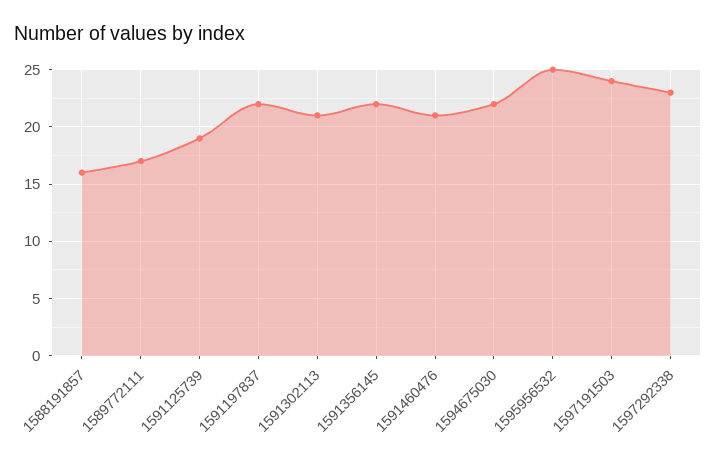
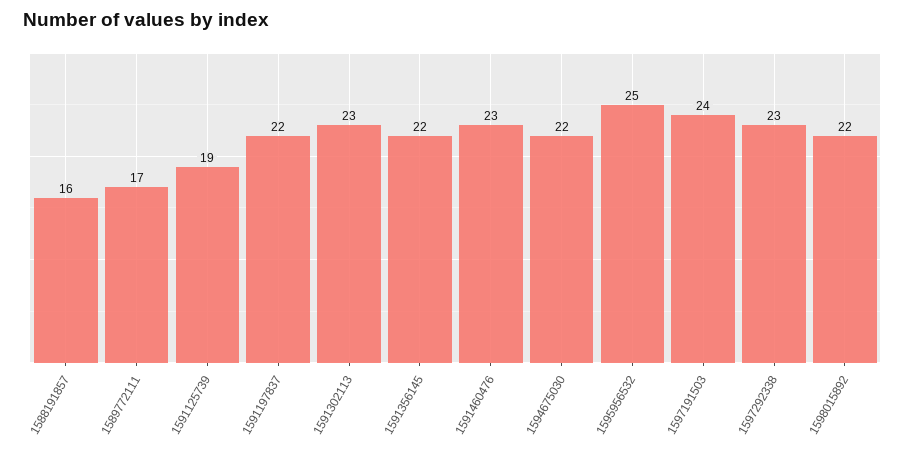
1591302113: 21 -> 23
1591460476: 21 -> 23
1598015892: none -> 22

